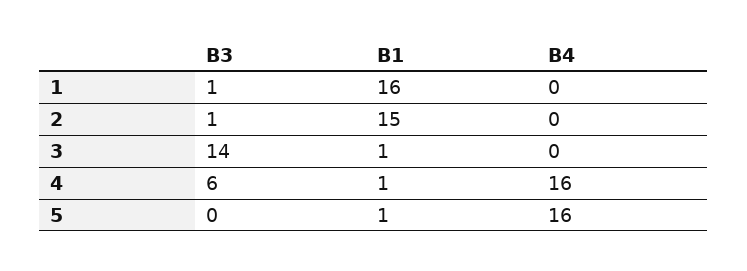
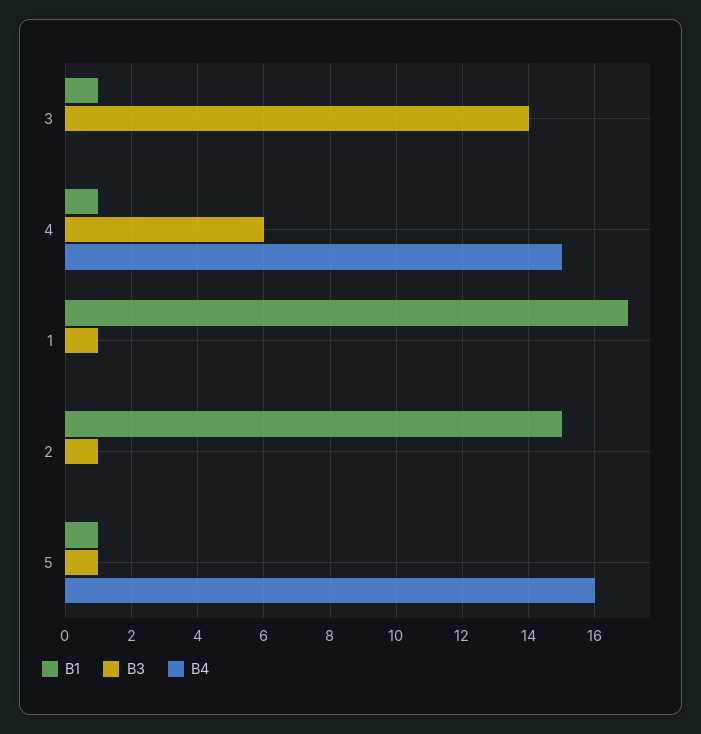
B1, 1: 16 -> 17
B4, 4: 16 -> 15
B3, 5: 0 -> 1

